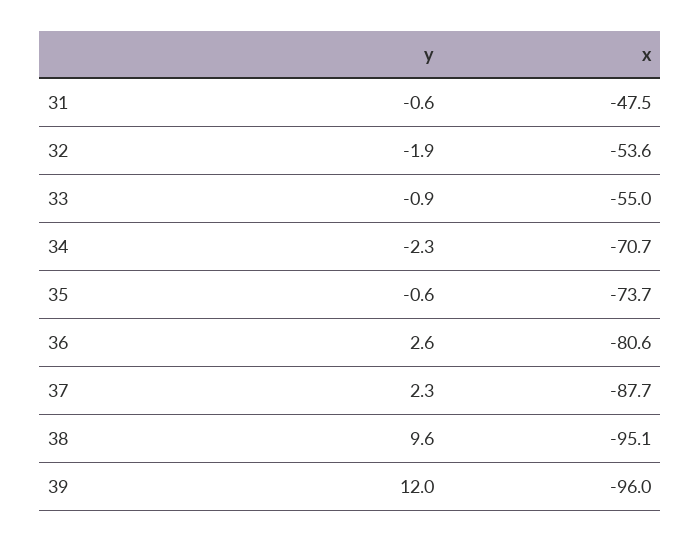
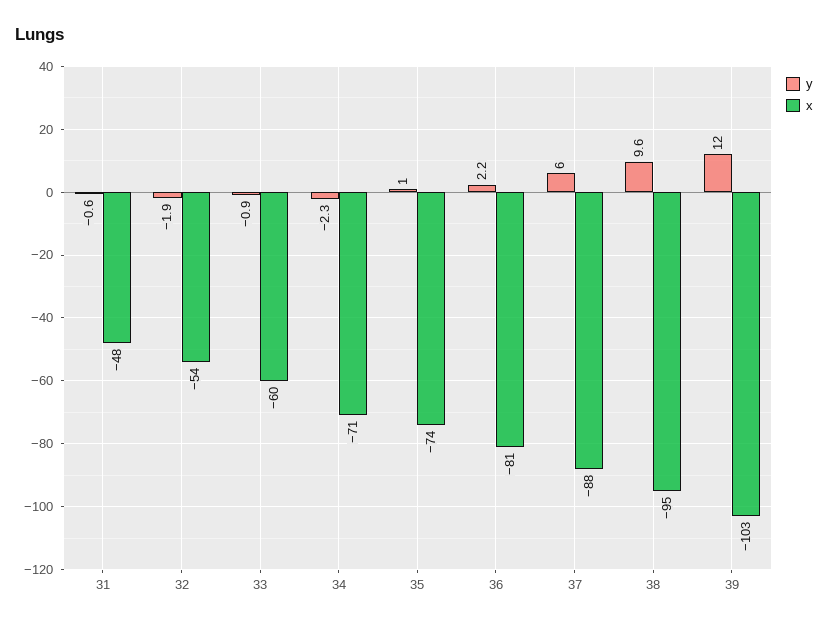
x, 33: -55 -> -60
y, 35: -0.6 -> 1
y, 36: 2.6 -> 2.2
y, 37: 2.3 -> 6
x, 39: -96 -> -103

